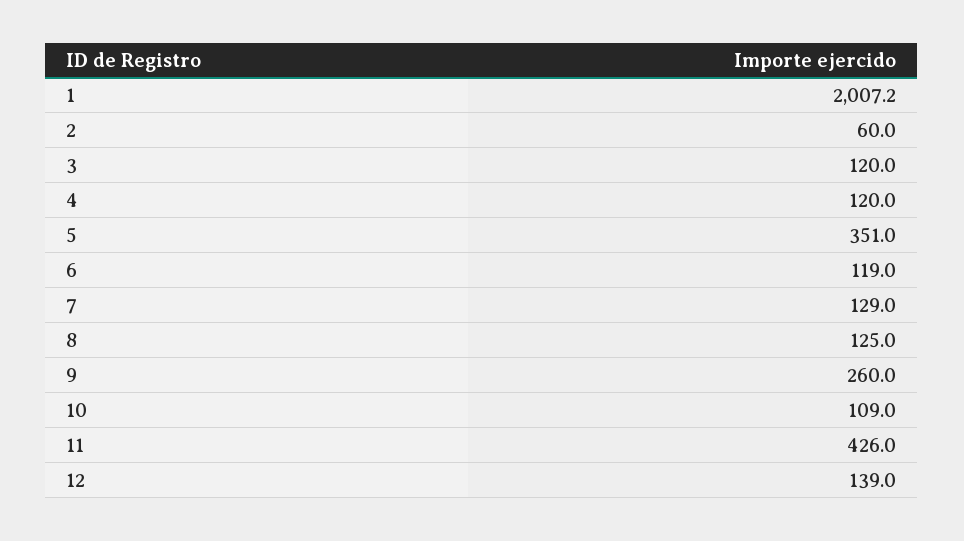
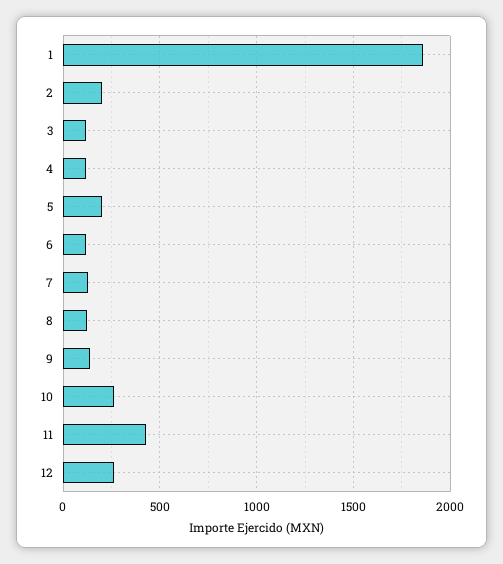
1: 2007.2 -> 1850
2: 60 -> 200
5: 351 -> 200
9: 260 -> 150
10: 109 -> 250
12: 139 -> 250

